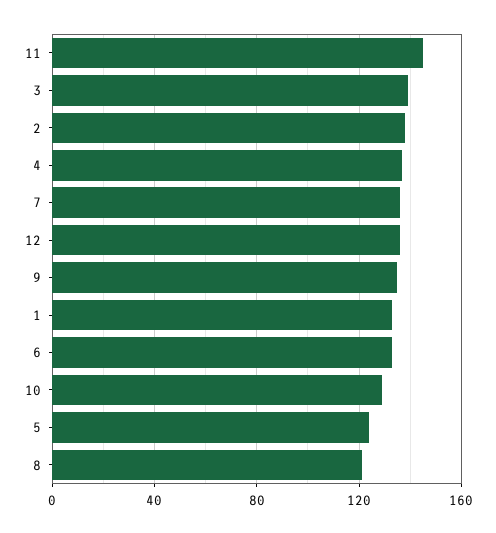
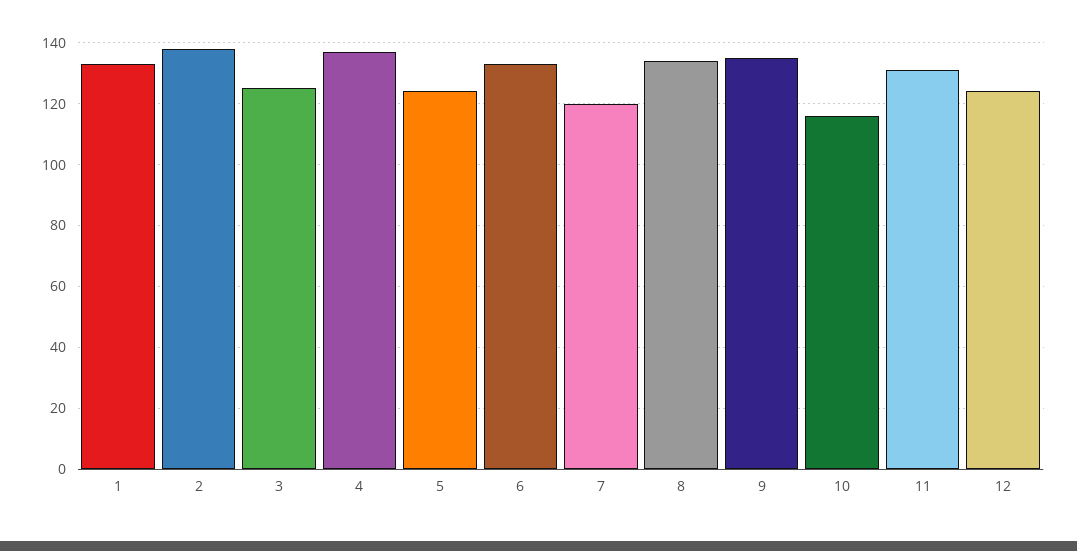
11: 145 -> 130
3: 140 -> 125
7: 135 -> 120
12: 135 -> 125
10: 130 -> 115
8: 120 -> 135

